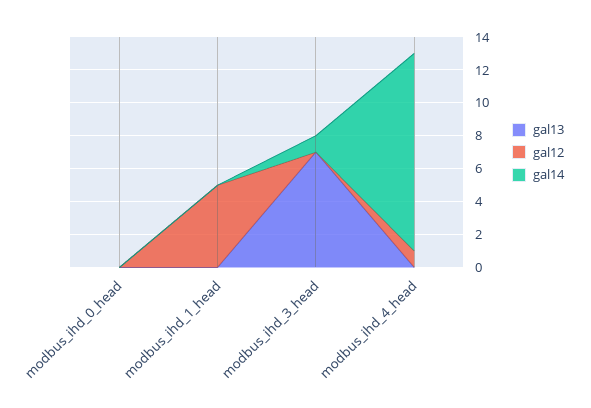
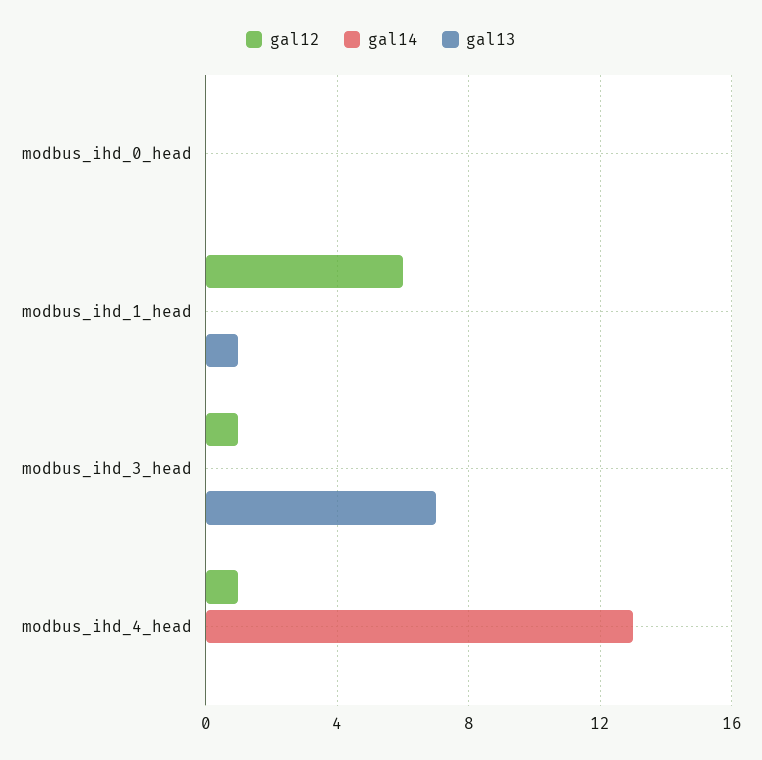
gal13, modbus_ihd_1_head: 0 -> 1
gal12, modbus_ihd_1_head: 5 -> 6
gal12, modbus_ihd_3_head: 0 -> 1
gal14, modbus_ihd_3_head: 1 -> 0
gal14, modbus_ihd_4_head: 12 -> 13

